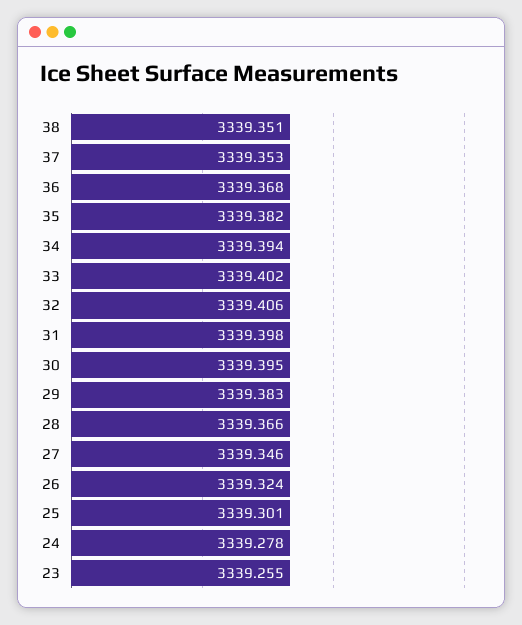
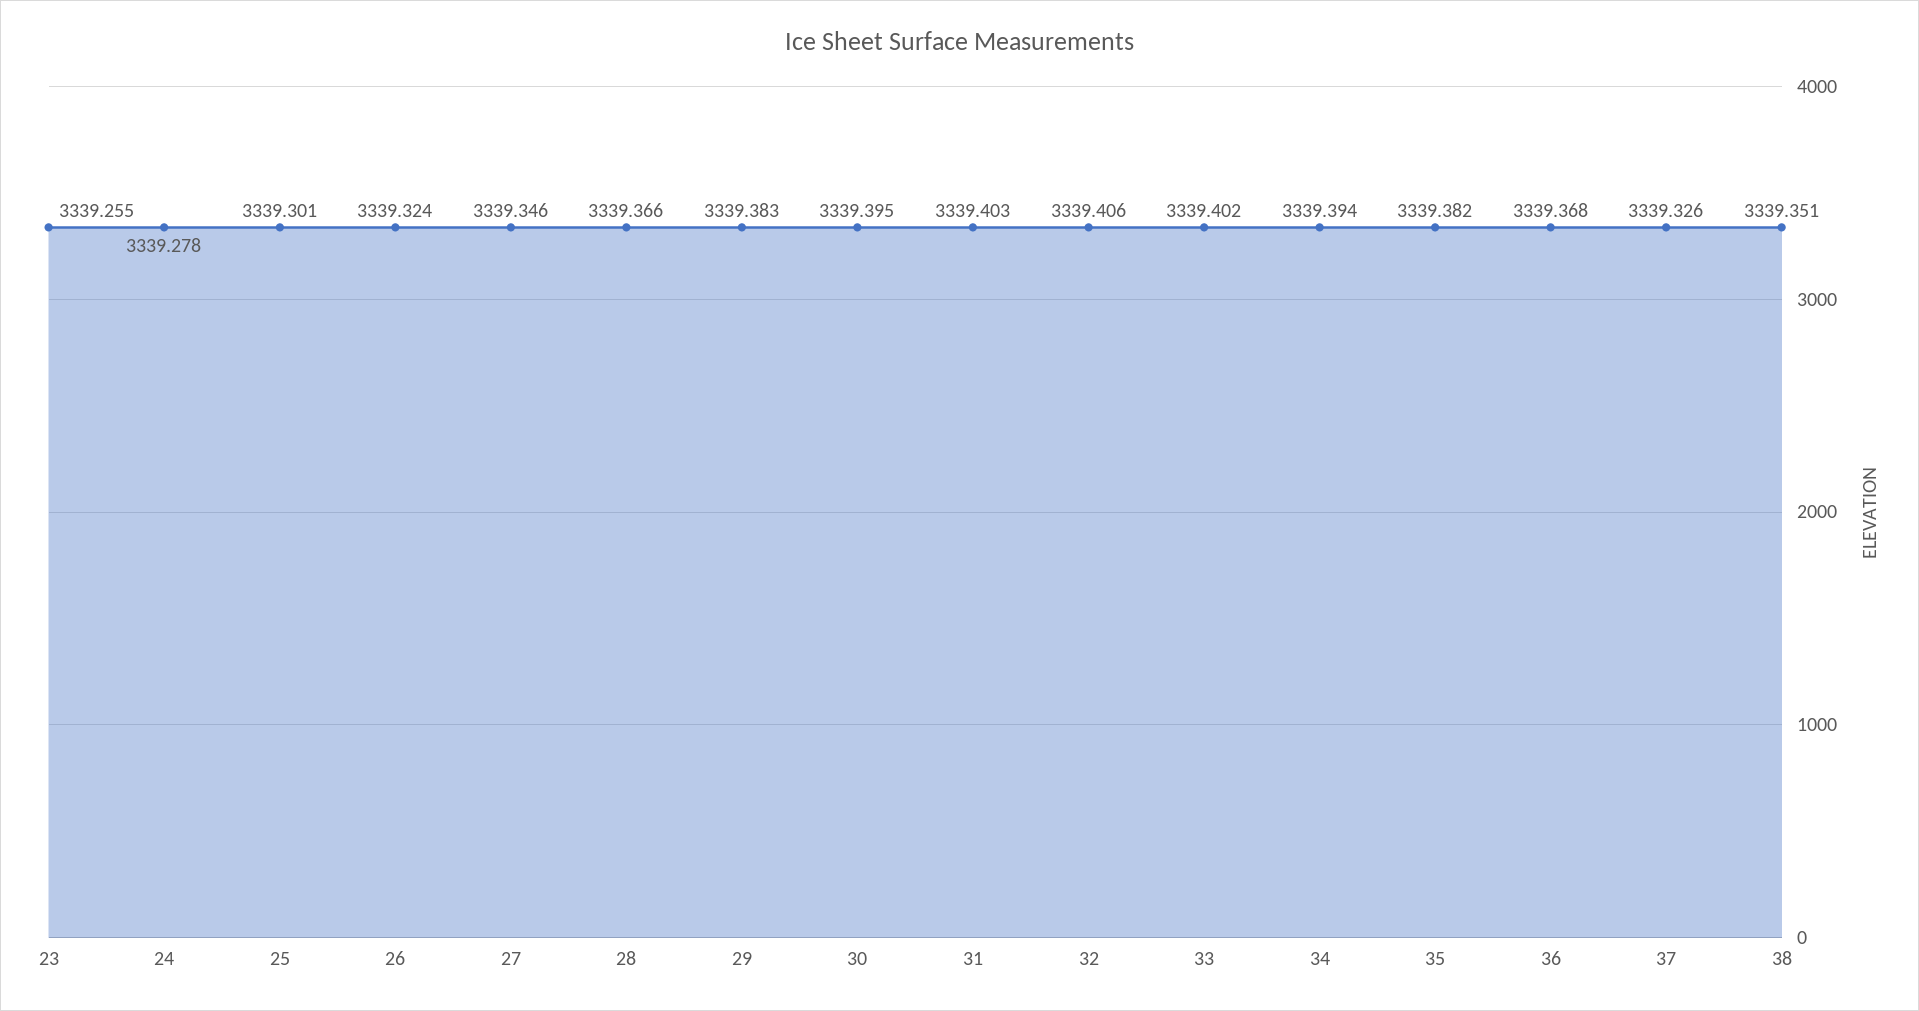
37: 3339.353 -> 3339.326
31: 3339.398 -> 3339.403

